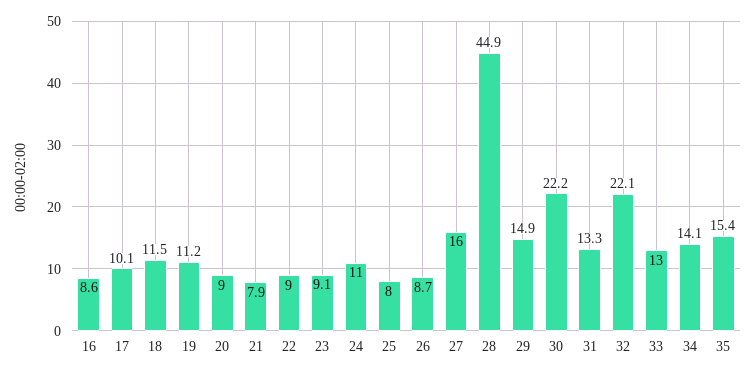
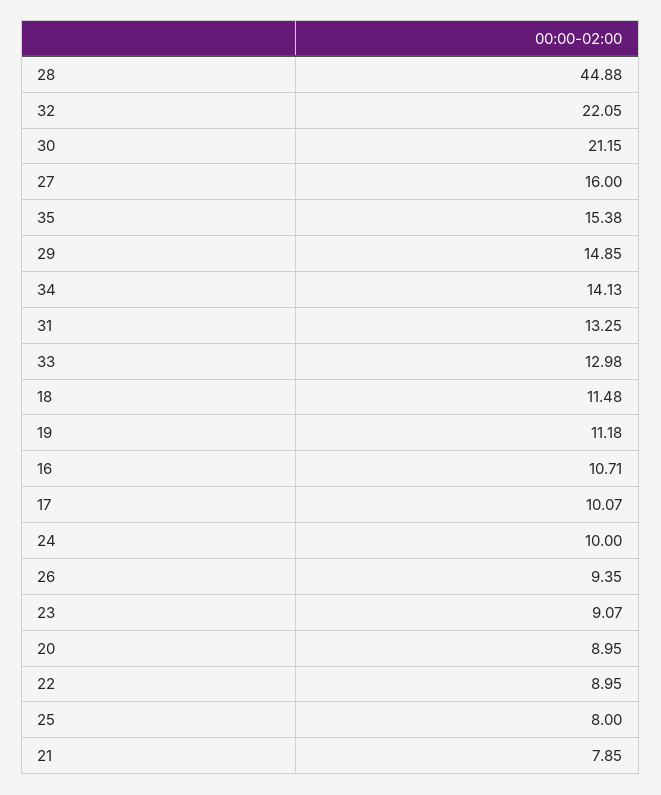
16: 8.6 -> 10.71
24: 11 -> 10
26: 8.7 -> 9.35
30: 22.2 -> 21.15

